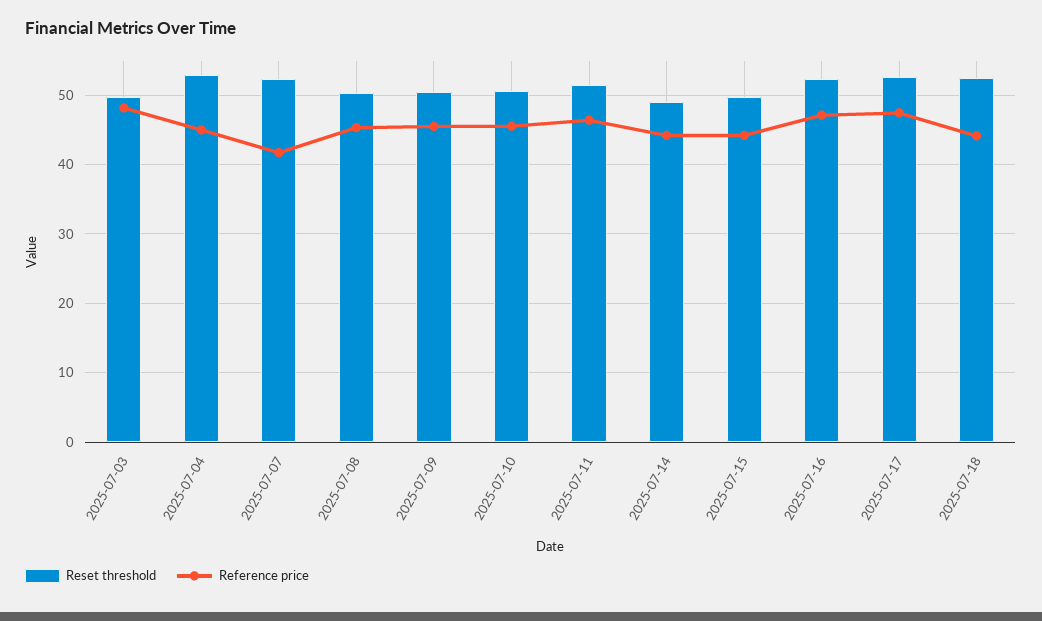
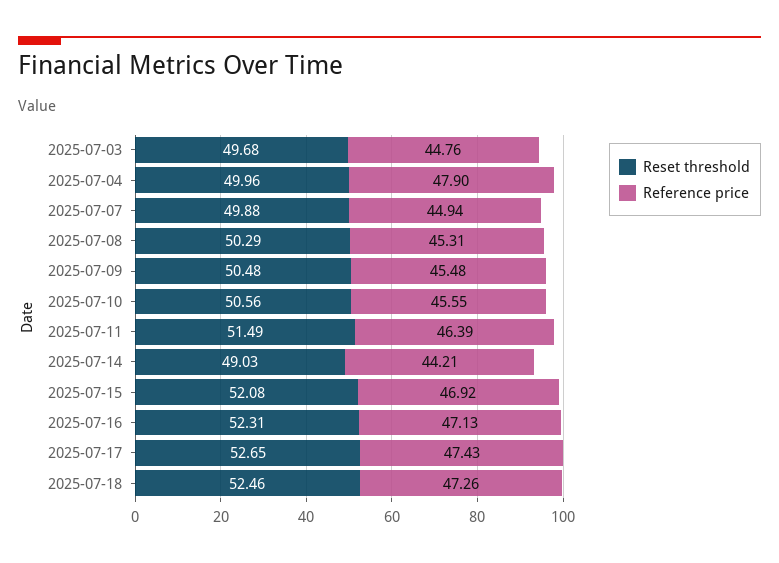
Reference price, 2025-07-03: 48 -> 44.76
Reset threshold, 2025-07-04: 53 -> 49.96
Reference price, 2025-07-04: 45 -> 47.9
Reset threshold, 2025-07-07: 52 -> 49.88
Reference price, 2025-07-07: 42 -> 44.94
Reset threshold, 2025-07-15: 50 -> 52.08
Reference price, 2025-07-15: 44 -> 46.92
Reference price, 2025-07-18: 44 -> 47.26

